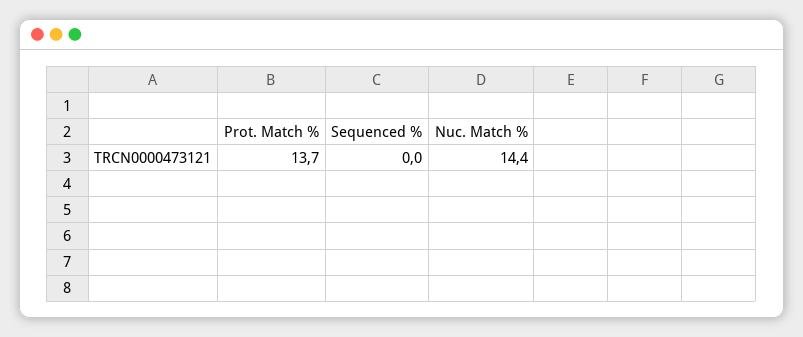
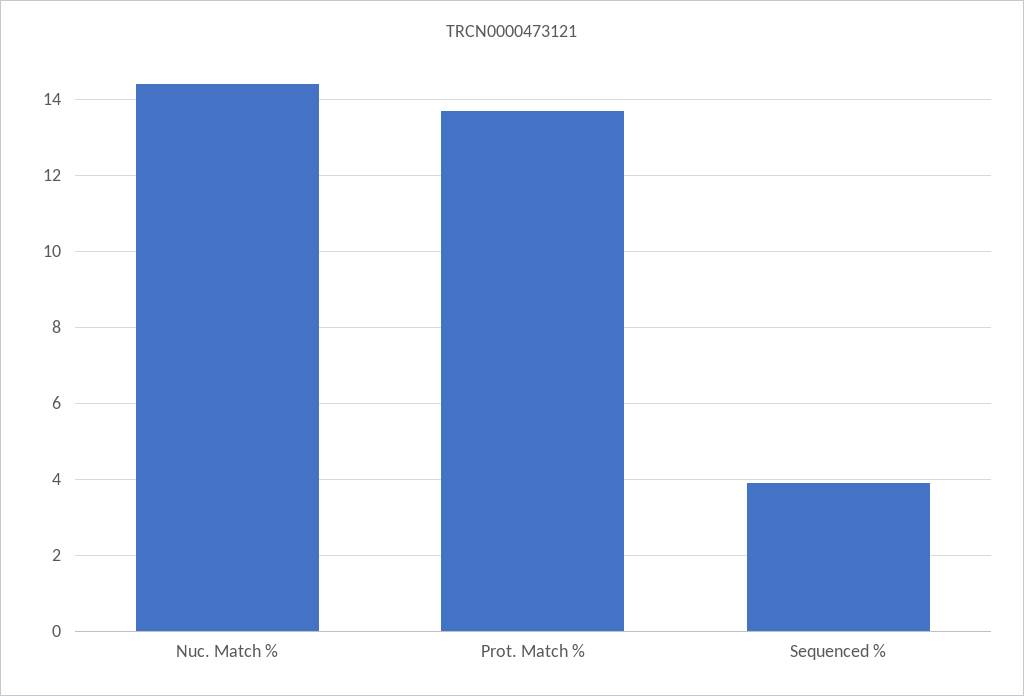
Sequenced %: 0 -> 4

